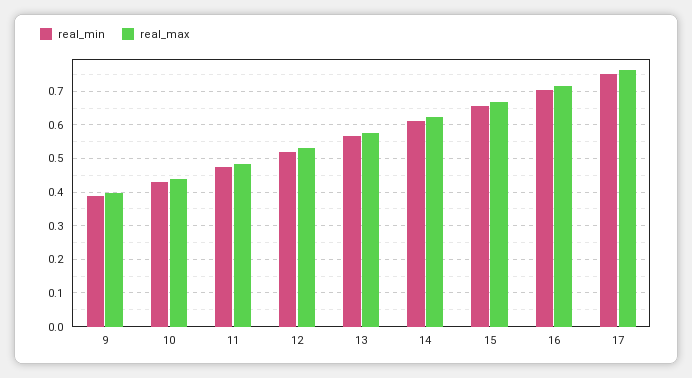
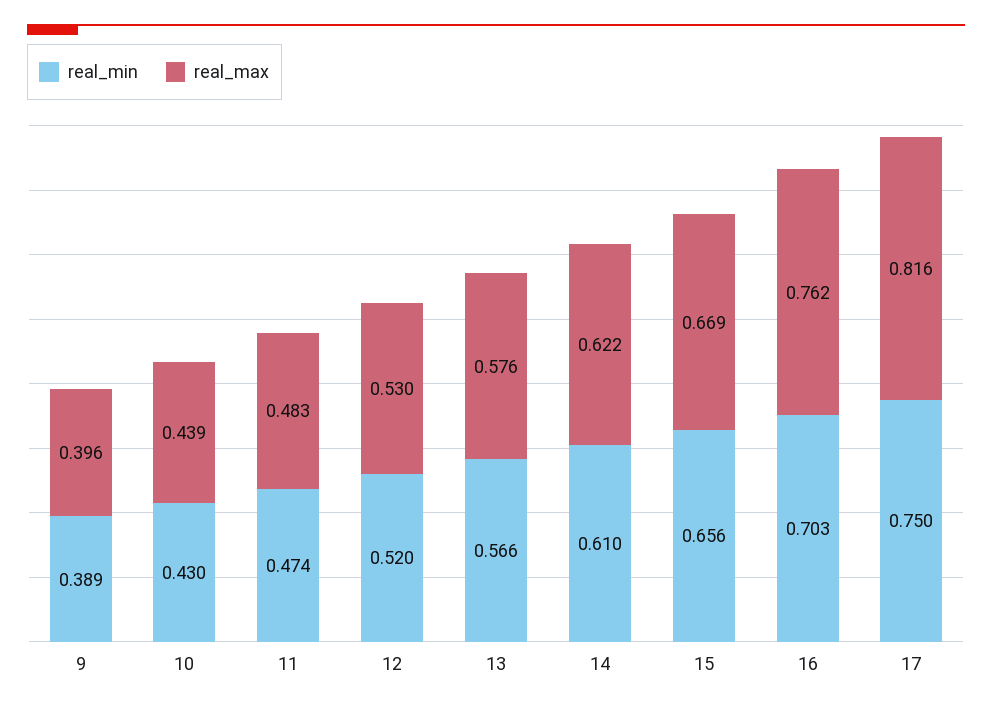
real_max, 16: 0.72 -> 0.762
real_max, 17: 0.76 -> 0.816

